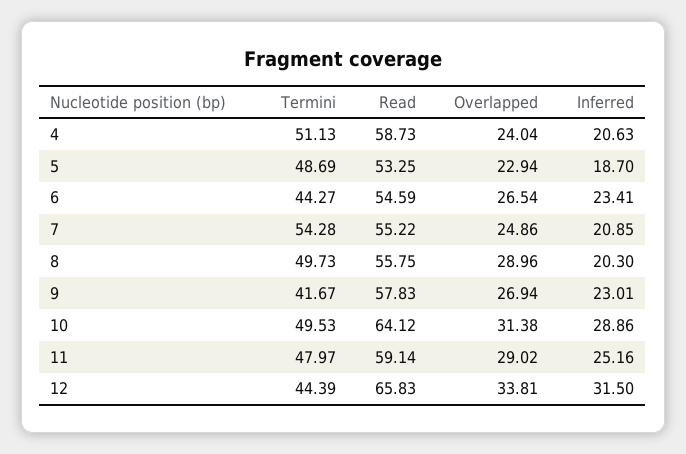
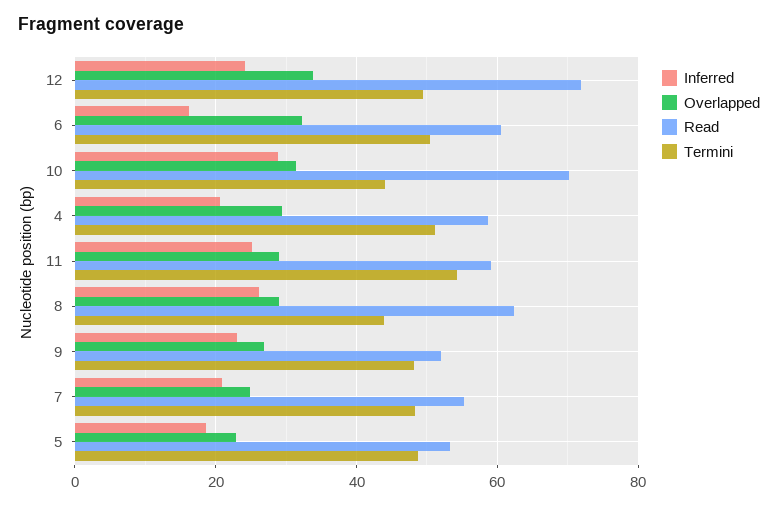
Overlapped, 4: 24.04 -> 30
Termini, 6: 44.27 -> 50
Read, 6: 54.59 -> 60
Overlapped, 6: 26.54 -> 32
Inferred, 6: 23.41 -> 16
Termini, 7: 54.28 -> 48
Termini, 8: 49.73 -> 44
Read, 8: 55.75 -> 62
Inferred, 8: 20.3 -> 26
Termini, 9: 41.67 -> 48
Read, 9: 57.83 -> 52
Termini, 10: 49.53 -> 44
Read, 10: 64.12 -> 70
Termini, 11: 47.97 -> 54
Termini, 12: 44.39 -> 50
Read, 12: 65.83 -> 72
Inferred, 12: 31.5 -> 24

